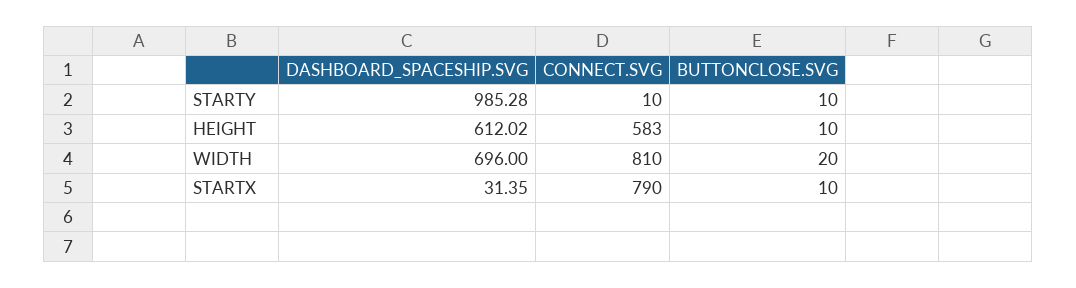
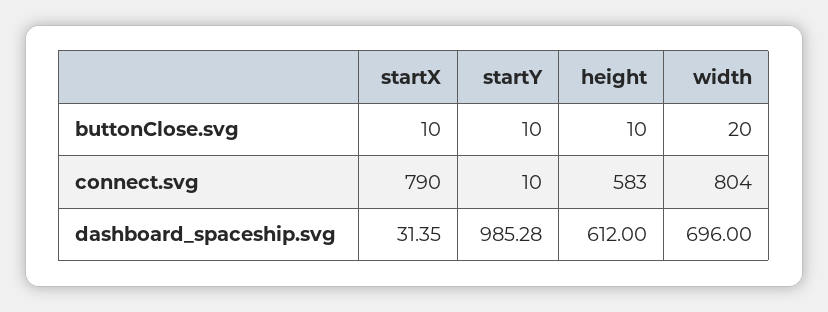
DASHBOARD_SPACESHIP.SVG, HEIGHT: 612.02 -> 612
CONNECT.SVG, WIDTH: 810 -> 804

